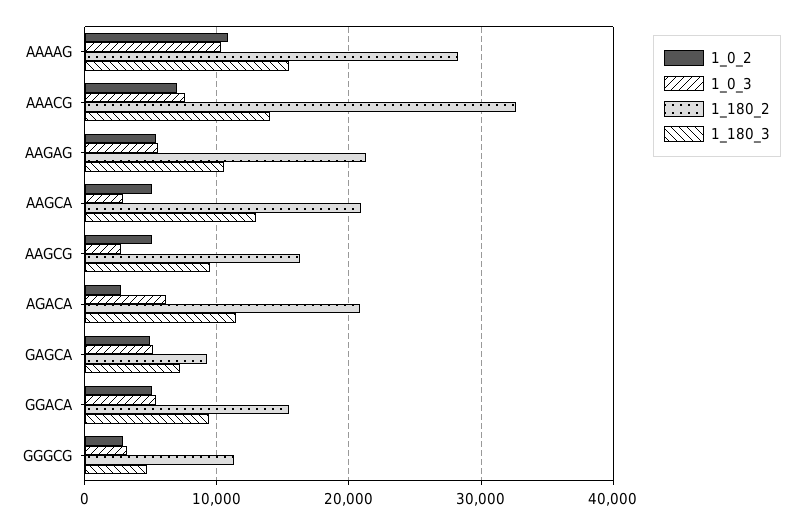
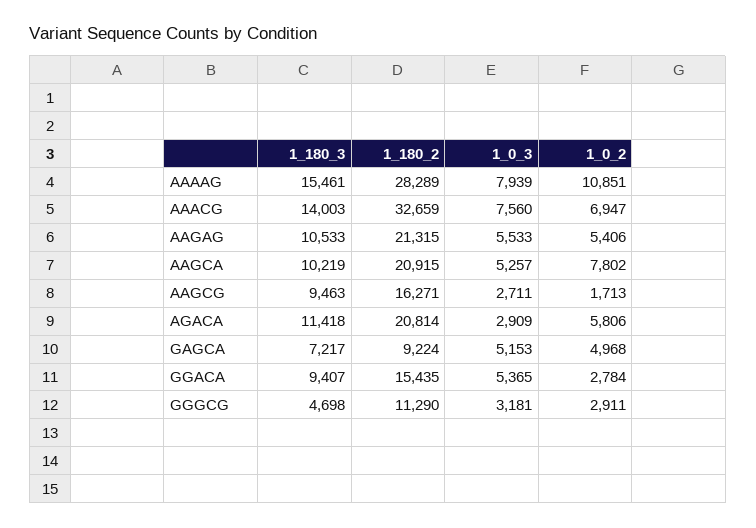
1_0_3, AAAAG: 10000 -> 7939
1_0_2, AAGCA: 5000 -> 7802
1_0_3, AAGCA: 3000 -> 5257
1_180_3, AAGCA: 13000 -> 10219
1_0_2, AAGCG: 5000 -> 1713
1_0_2, AGACA: 3000 -> 5806
1_0_3, AGACA: 6000 -> 2909
1_0_2, GGACA: 5000 -> 2784

